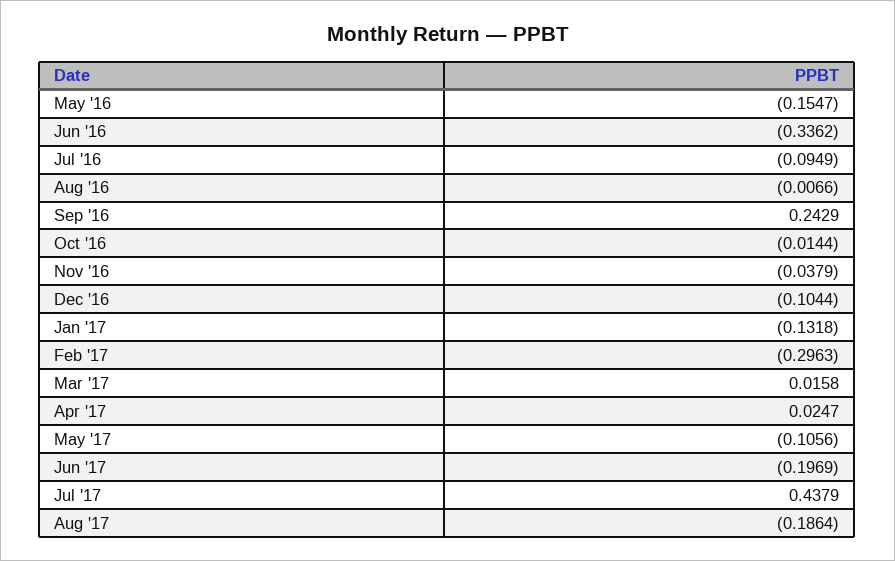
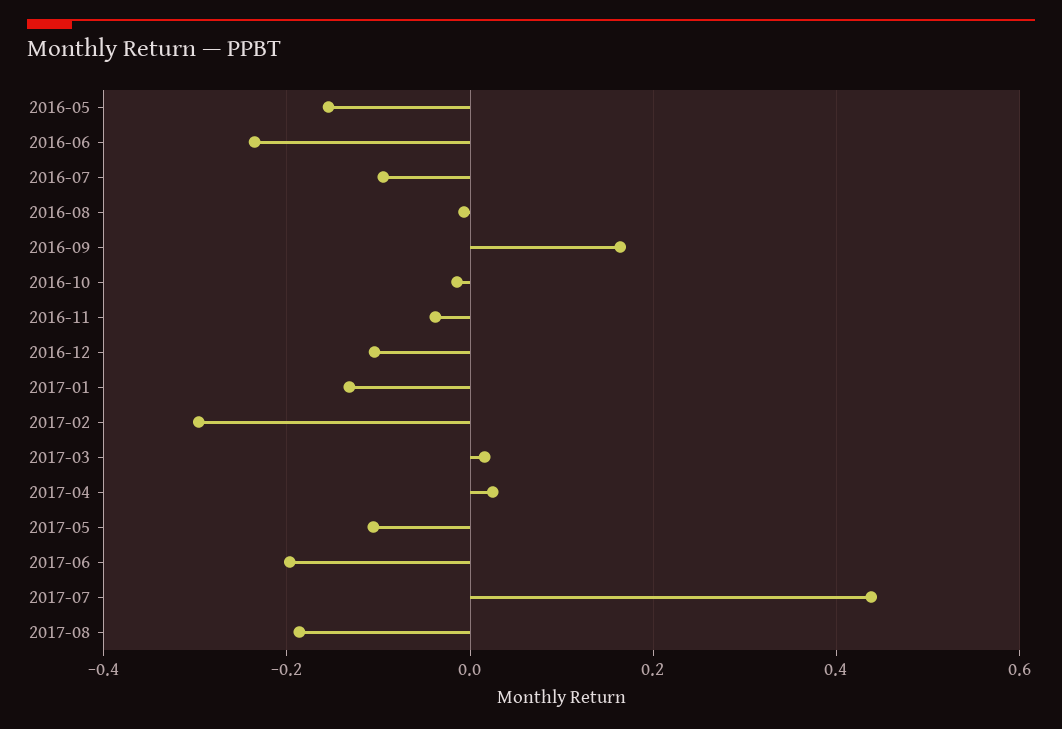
Jun '16: -0.3362 -> -0.24
Sep '16: 0.2429 -> 0.16

